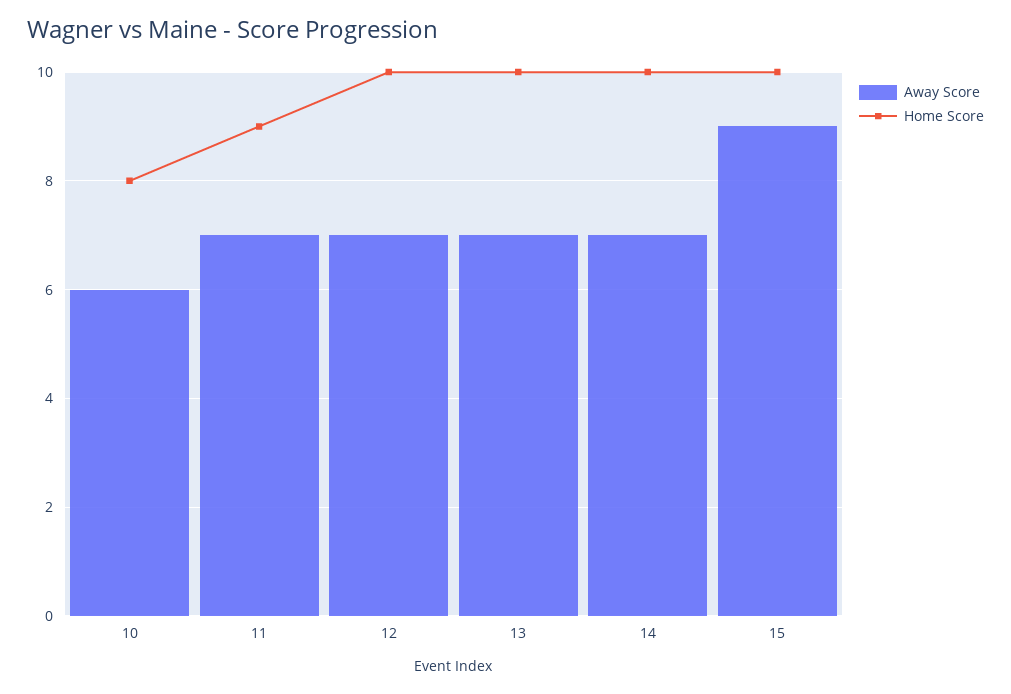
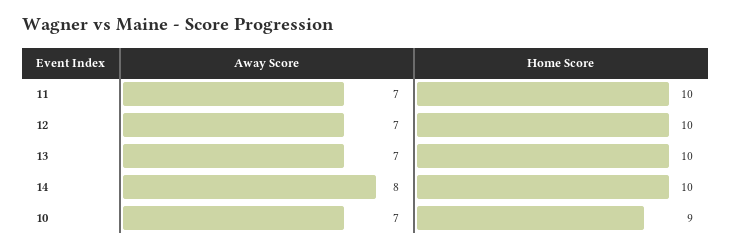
Away Score, 10: 6 -> 7
Home Score, 10: 8 -> 9
Home Score, 11: 9 -> 10
Away Score, 14: 7 -> 8
Away Score, 15: 9 -> none
Home Score, 15: 10 -> none

